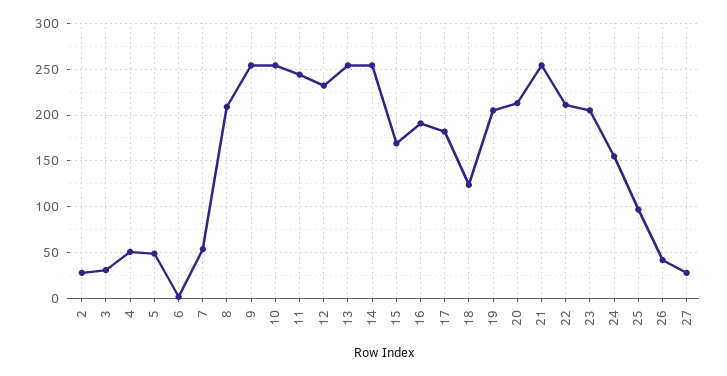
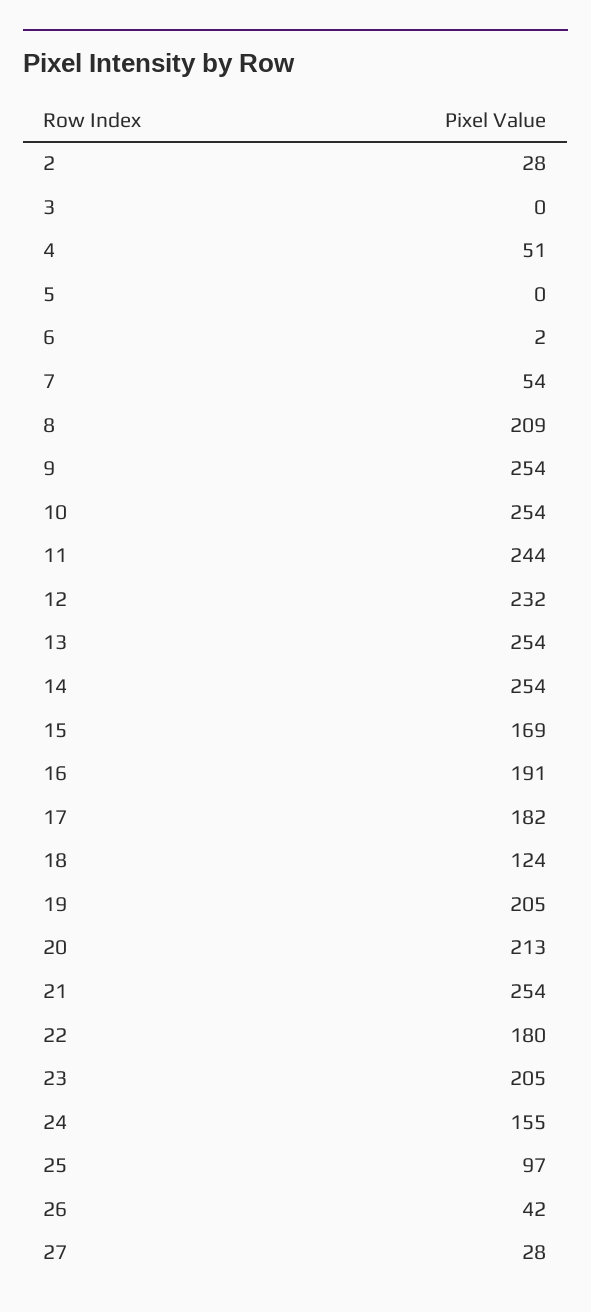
3: 30 -> 0
5: 50 -> 0
22: 210 -> 180

